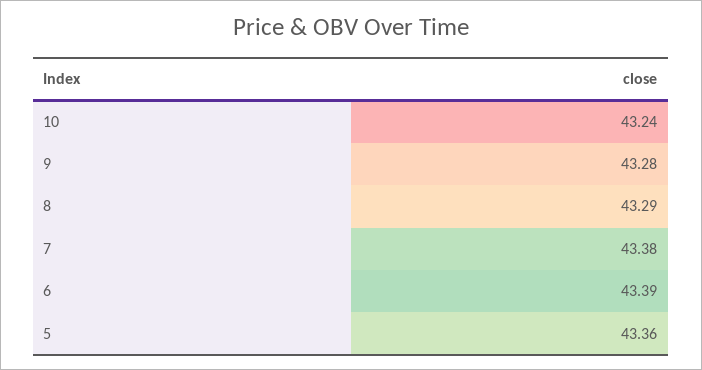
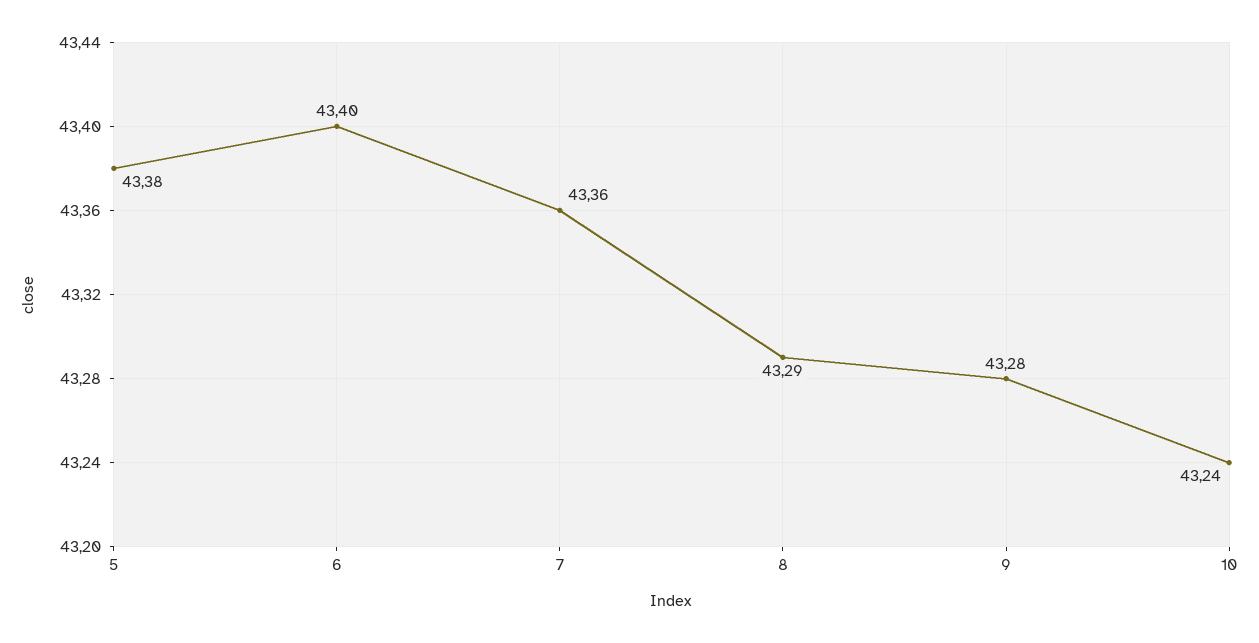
7: 43.38 -> 43.36
6: 43.39 -> 43.4
5: 43.36 -> 43.38

